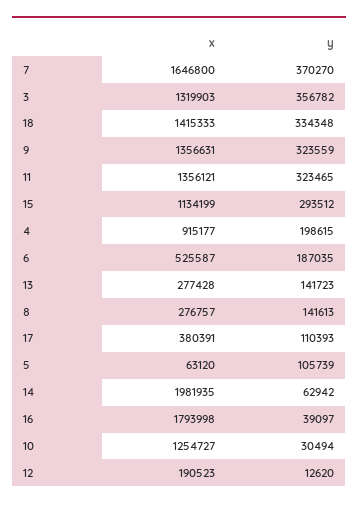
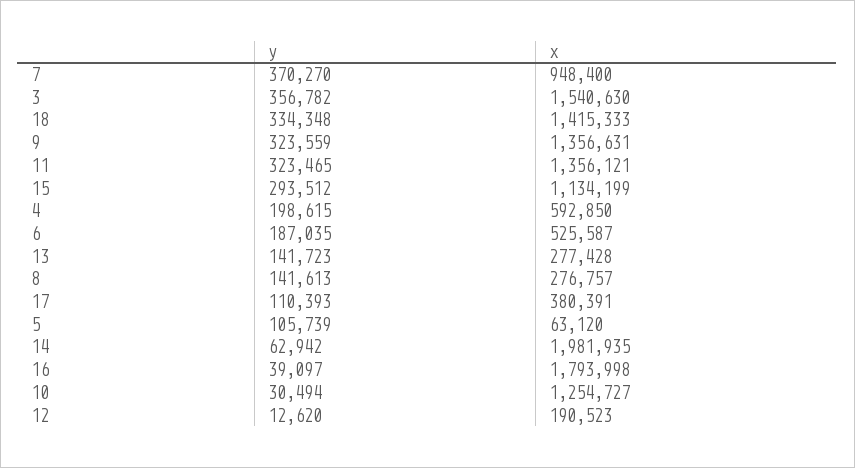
x, 7: 1646800 -> 948400
x, 3: 1319903 -> 1540630
x, 4: 915177 -> 592850

